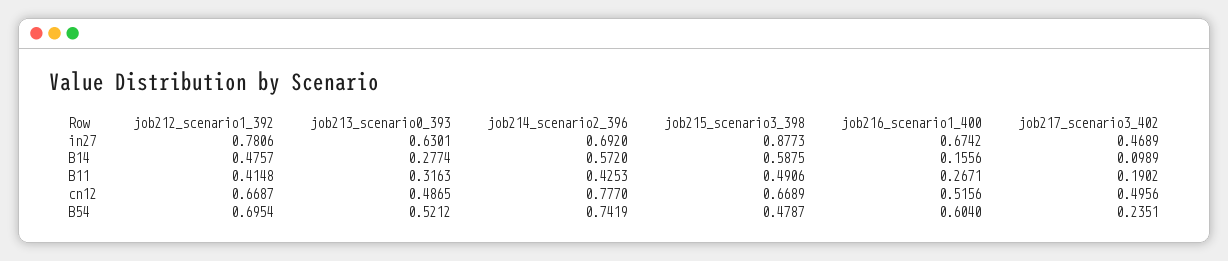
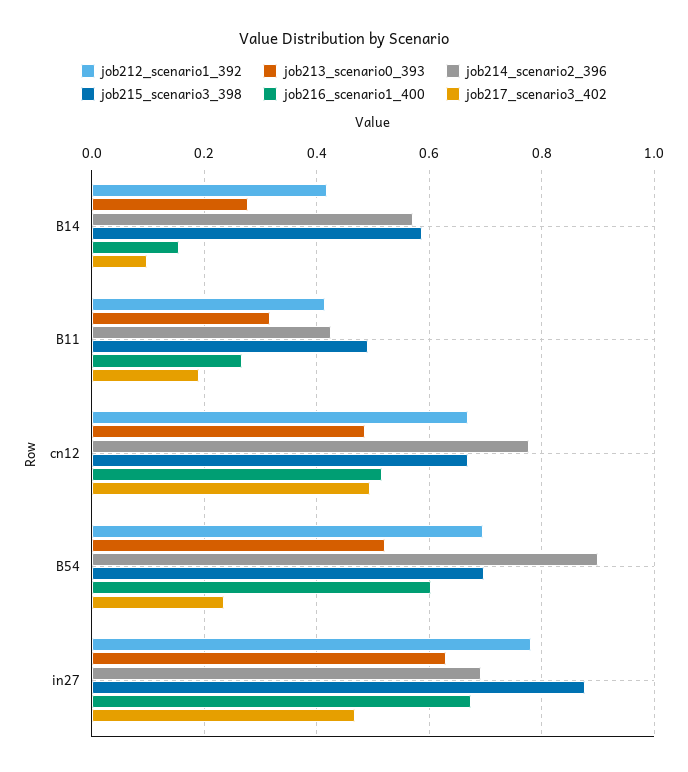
job212_scenario1_392, B14: 0.4757 -> 0.42
job214_scenario2_396, B54: 0.7419 -> 0.9
job215_scenario3_398, B54: 0.4787 -> 0.7

